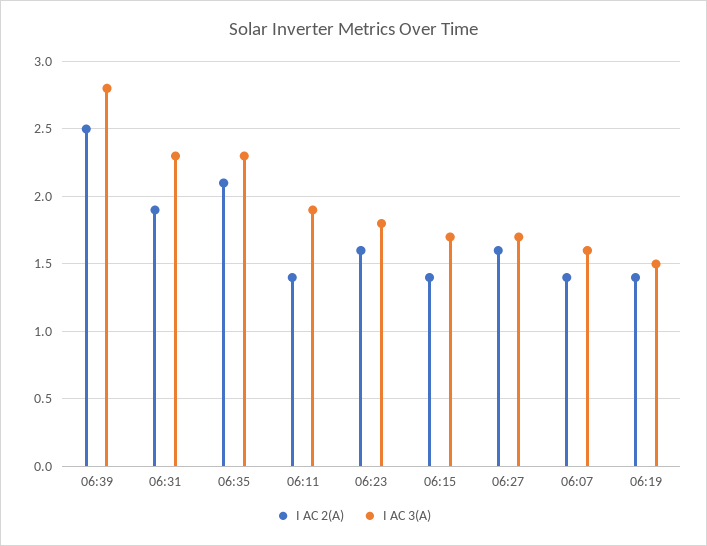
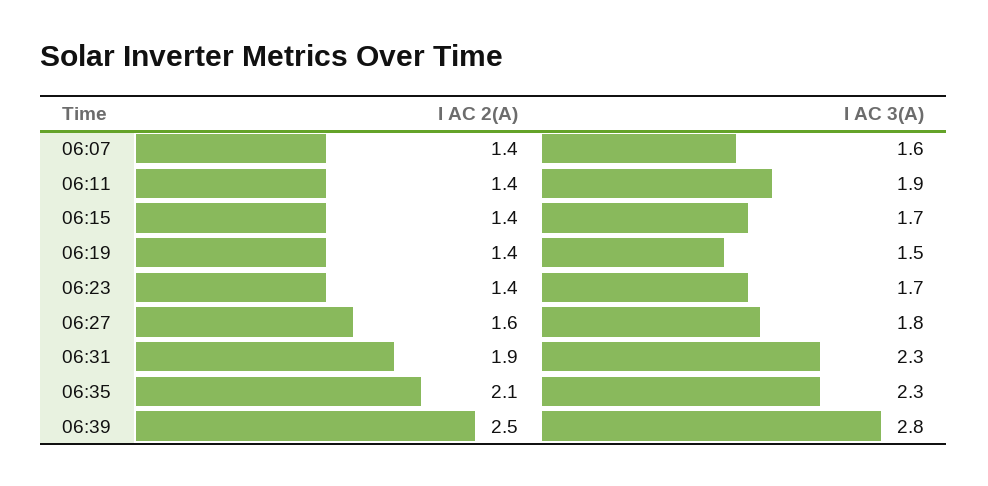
I AC 2(A), 06:23: 1.6 -> 1.4
I AC 3(A), 06:23: 1.8 -> 1.7
I AC 3(A), 06:27: 1.7 -> 1.8

